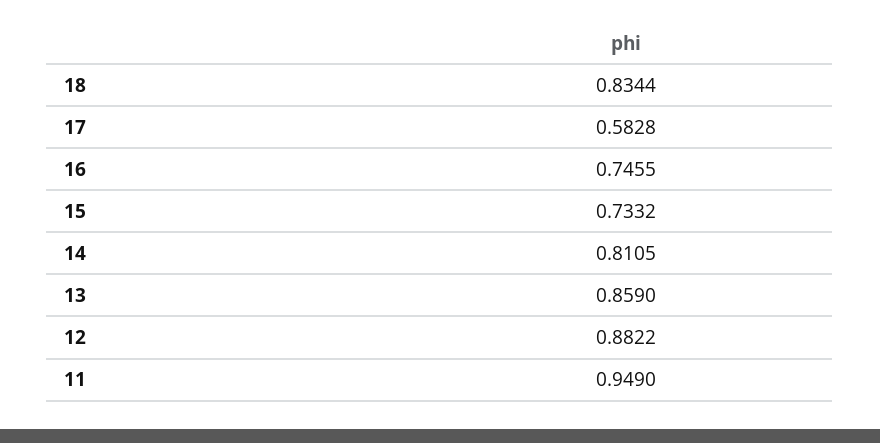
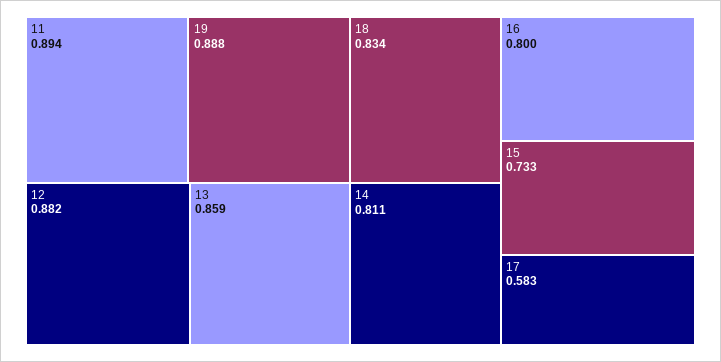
16: 0.7455 -> 0.8
11: 0.949 -> 0.894
19: none -> 0.888

